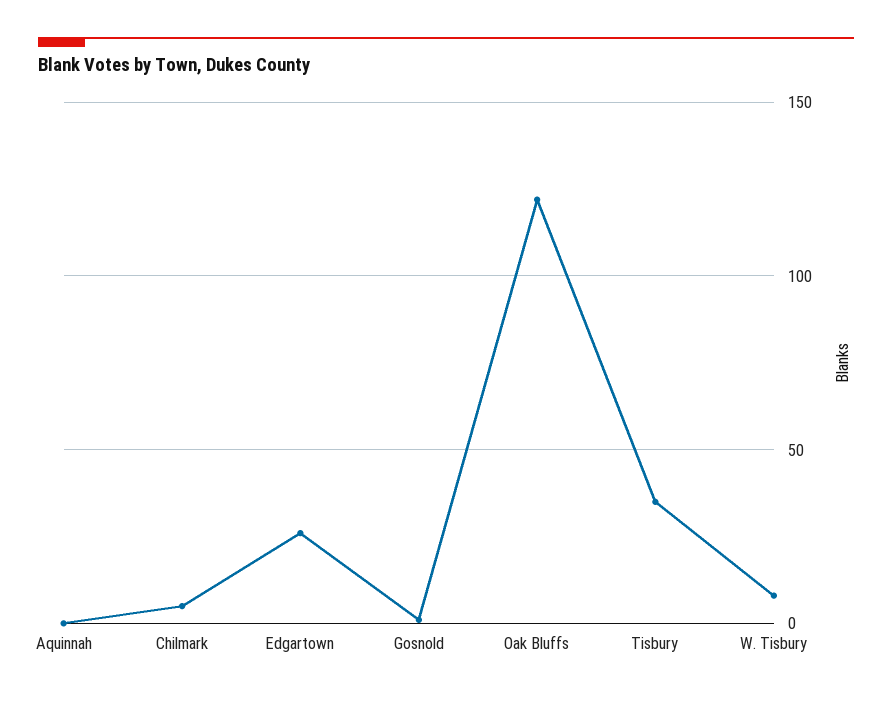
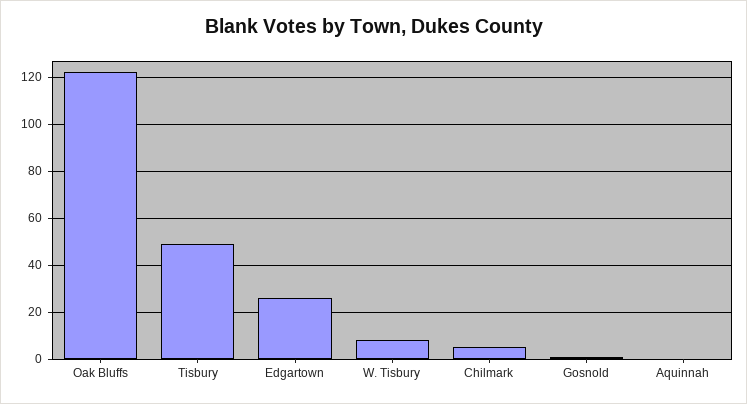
Tisbury: 35 -> 50

